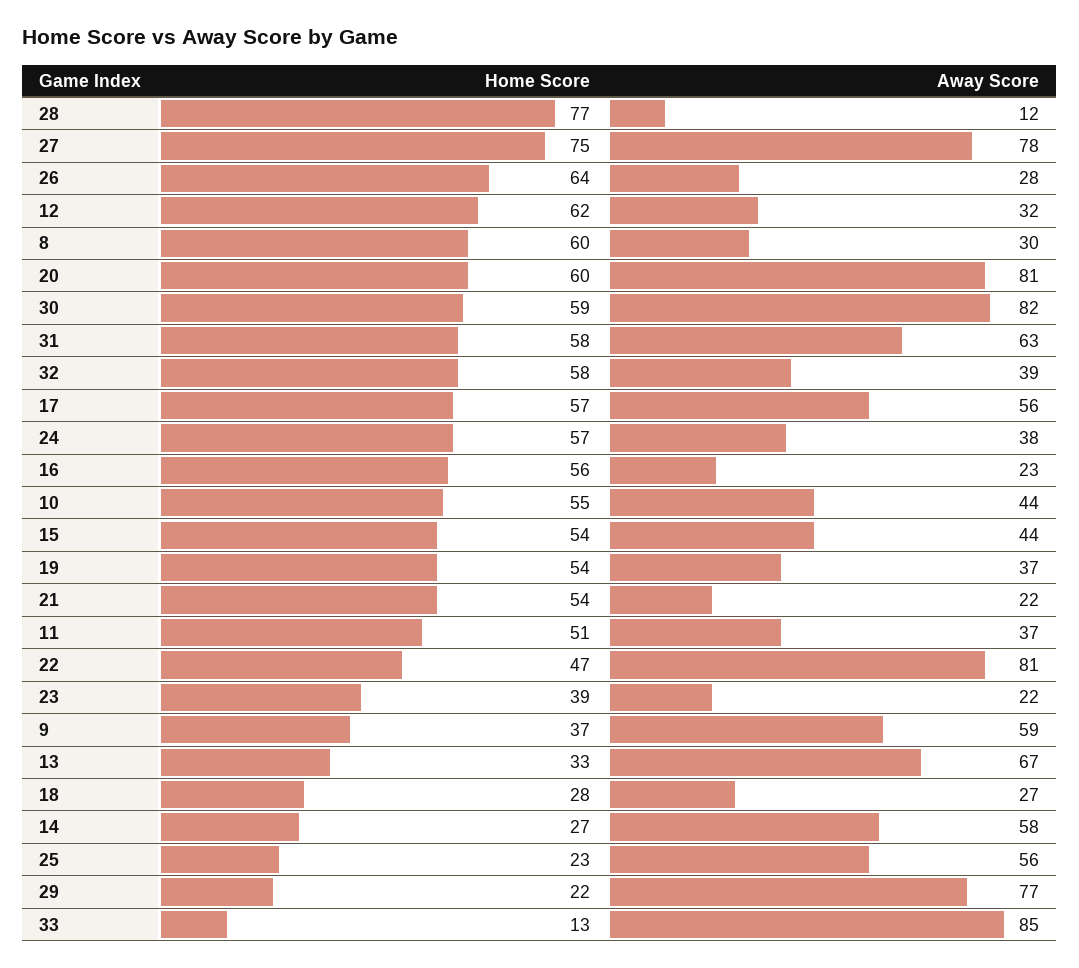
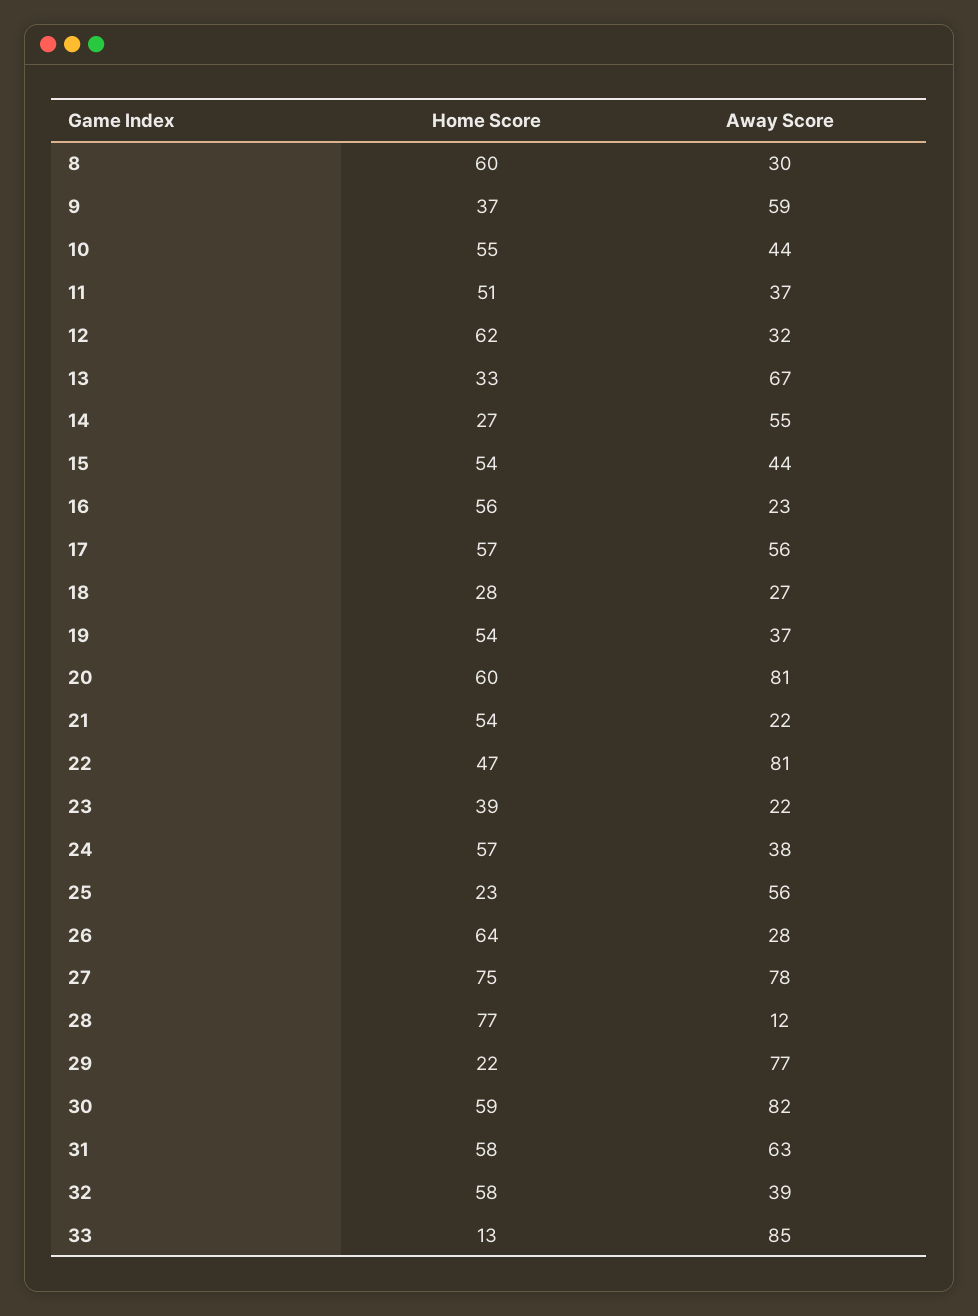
Away Score, 14: 58 -> 55

